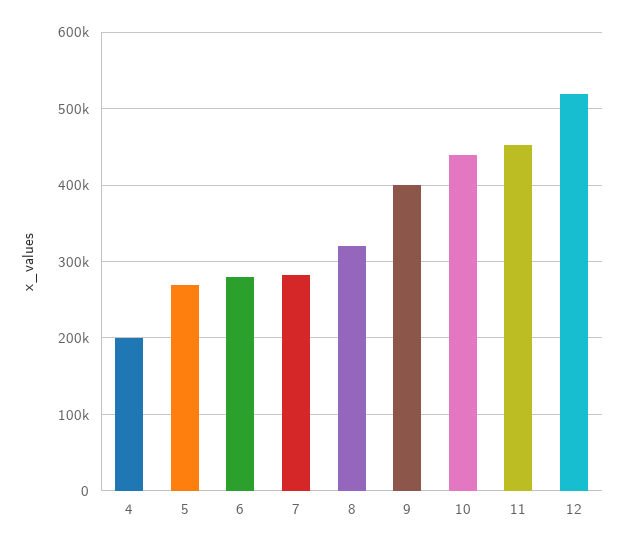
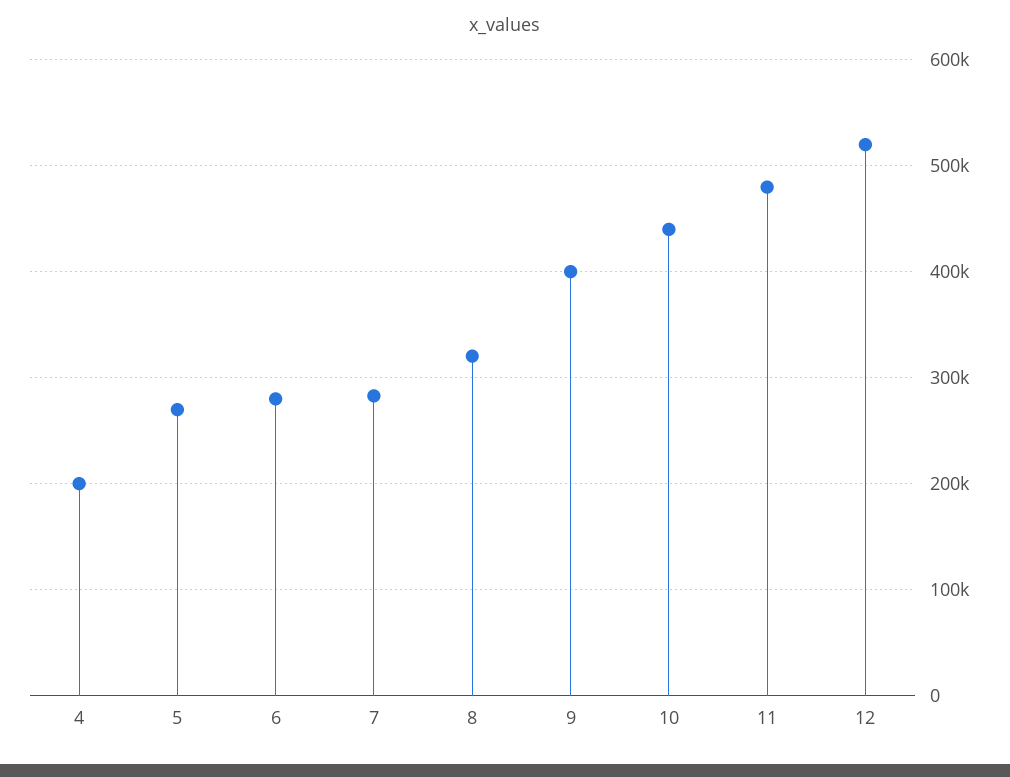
11: 450000 -> 480000

